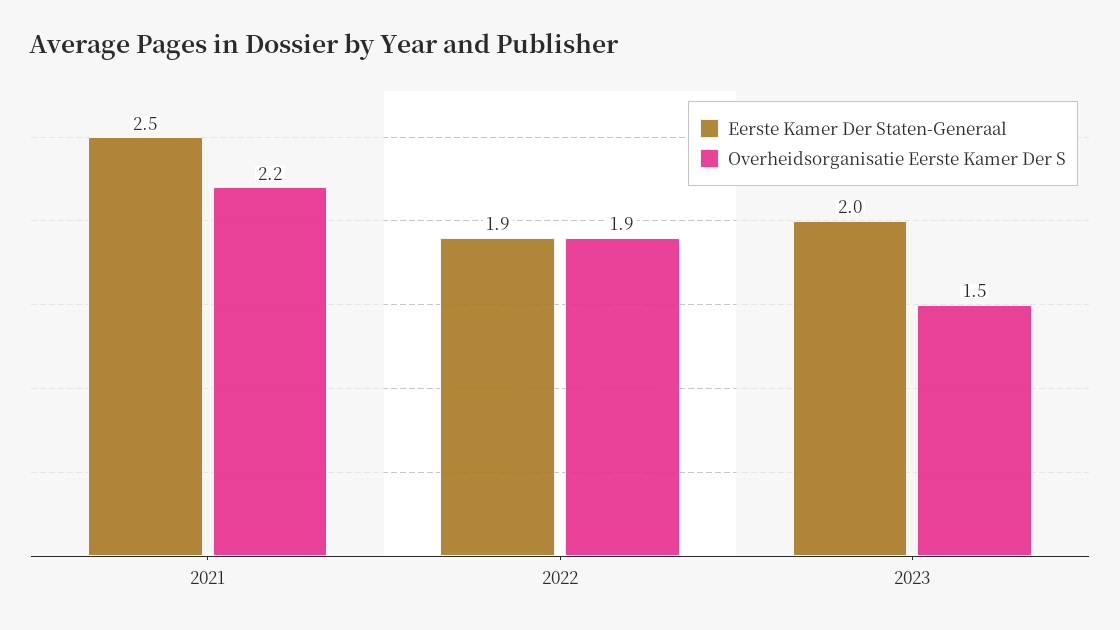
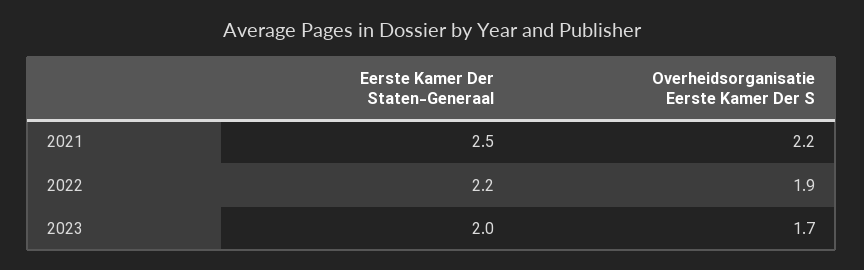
Eerste Kamer Der Staten-Generaal, 2022: 1.9 -> 2.2
Overheidsorganisatie Eerste Kamer Der S, 2023: 1.5 -> 1.7

